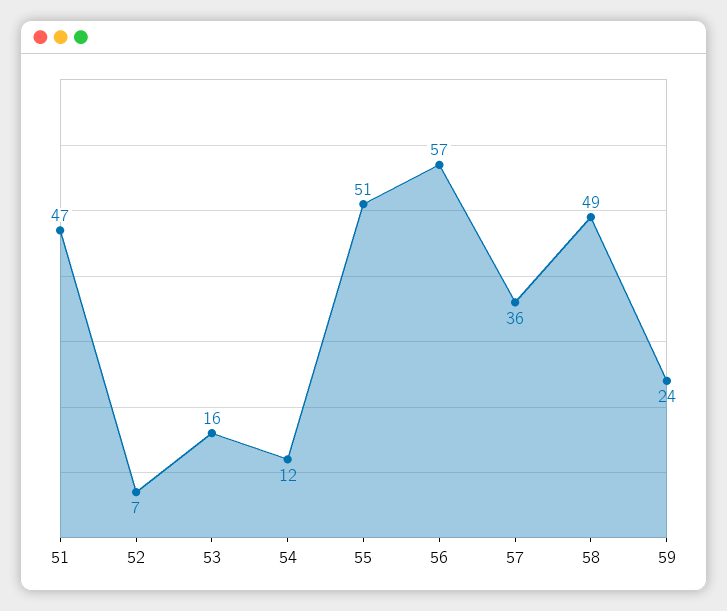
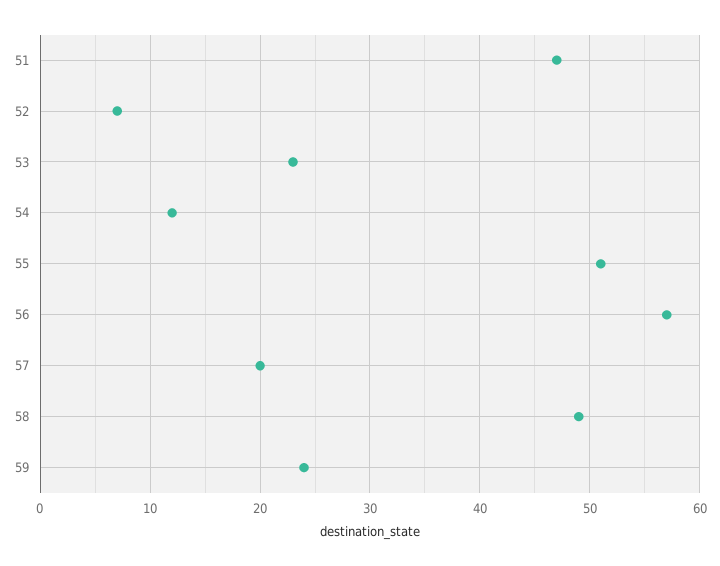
53: 16 -> 23
57: 36 -> 20

